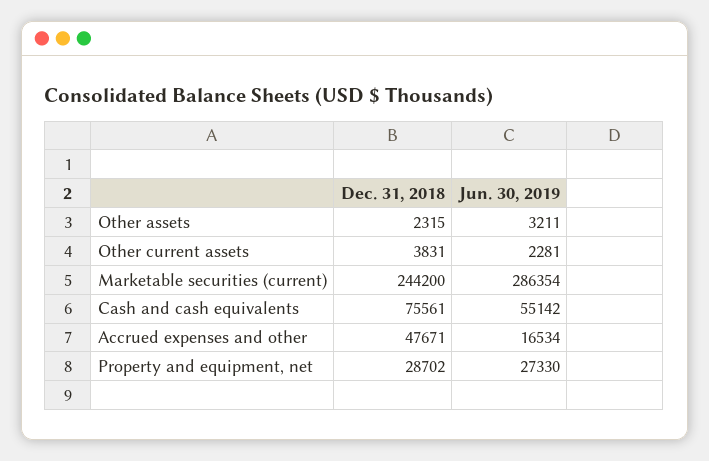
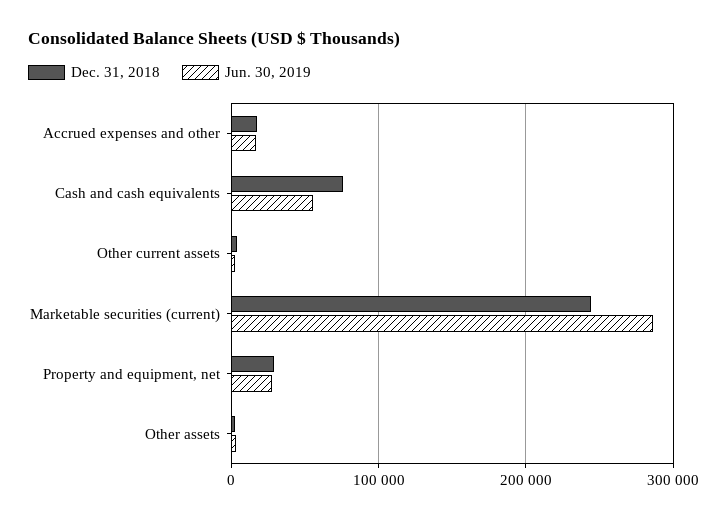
Dec. 31, 2018, Accrued expenses and other: 47671 -> 20000

